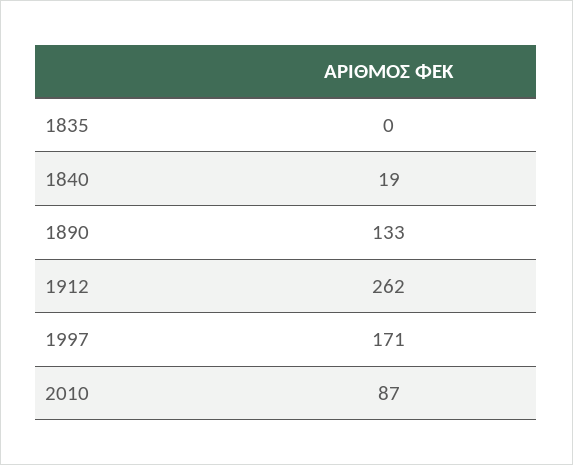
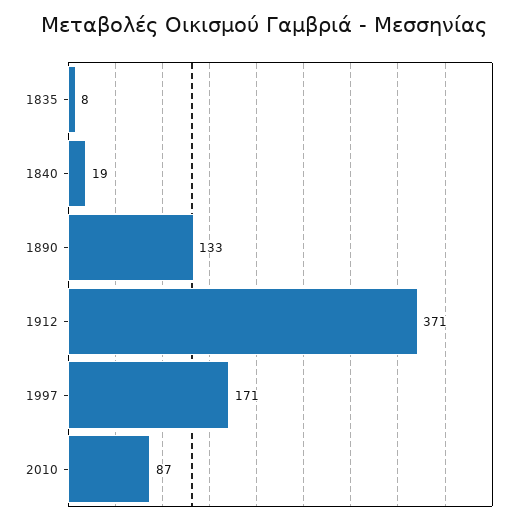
1835: 0 -> 8
1912: 262 -> 371

